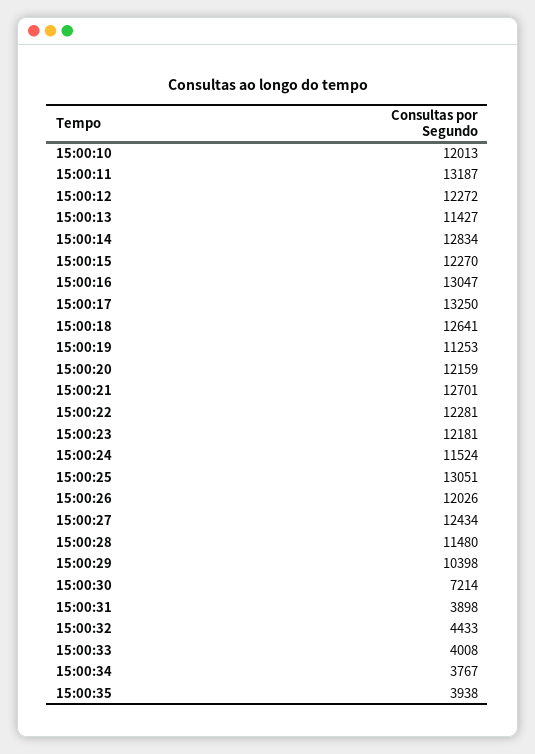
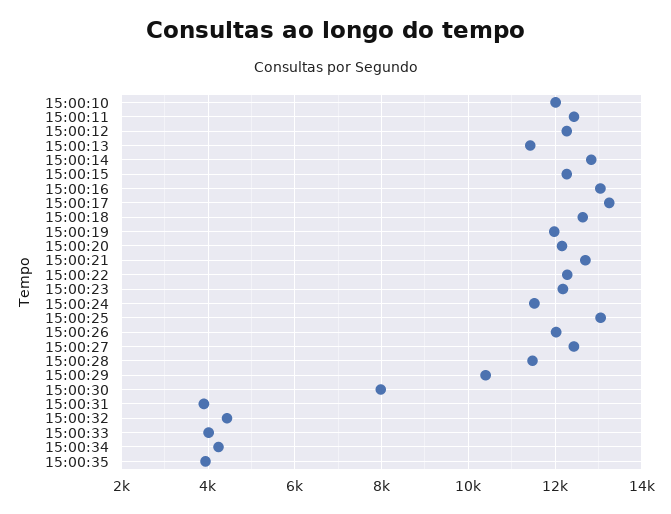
15:00:11: 13187 -> 12400
15:00:19: 11253 -> 12000
15:00:30: 7214 -> 8000
15:00:34: 3767 -> 4200

